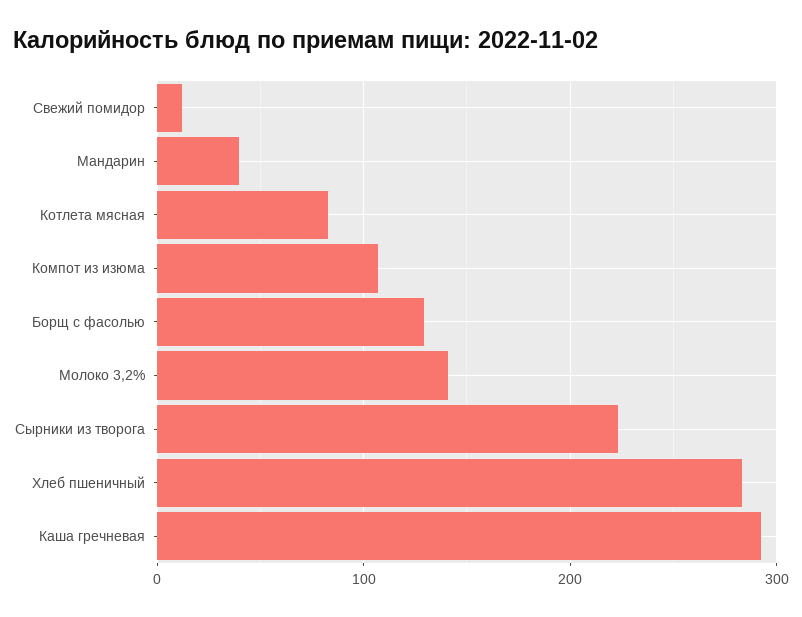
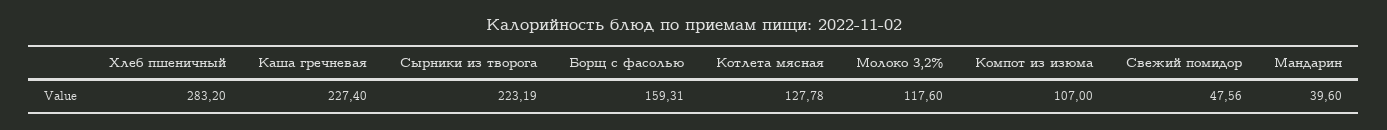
Свежий помидор: 10 -> 47.56
Котлета мясная: 80 -> 127.78
Борщ с фасолью: 130 -> 159.31
Молоко 3,2%: 140 -> 117.6
Каша гречневая: 290 -> 227.4

